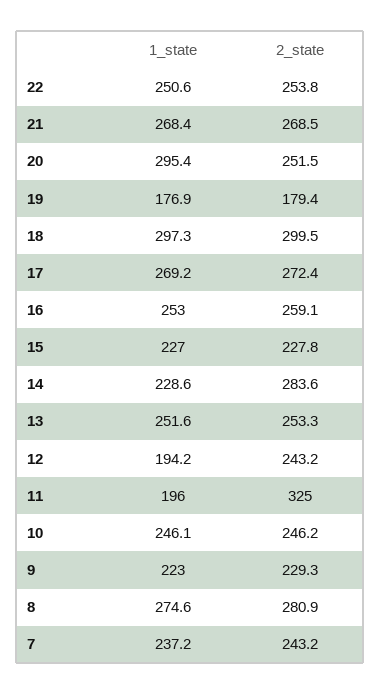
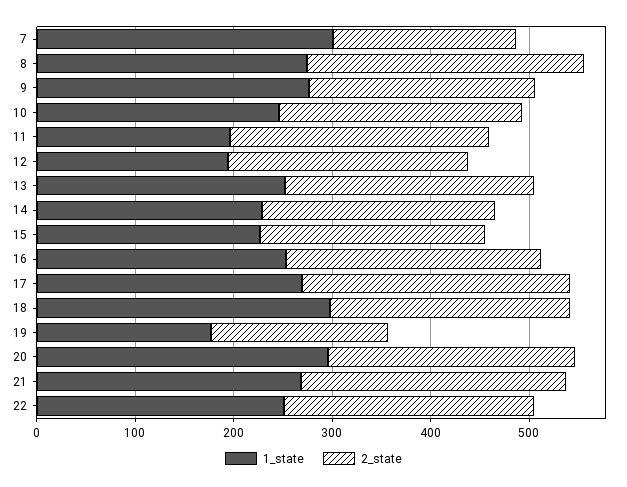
2_state, 18: 299.5 -> 240
2_state, 14: 283.6 -> 240
2_state, 11: 325 -> 260
1_state, 9: 223 -> 280
1_state, 7: 237.2 -> 300
2_state, 7: 243.2 -> 180

